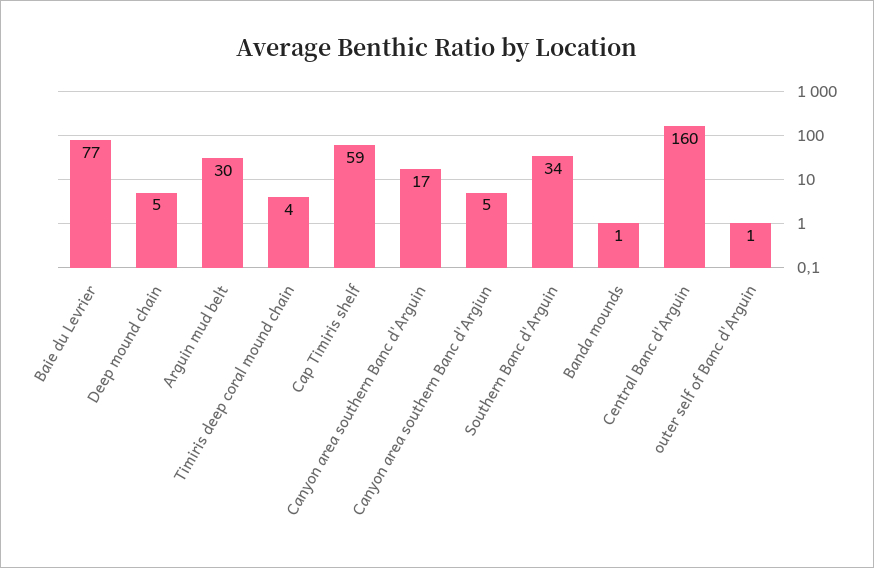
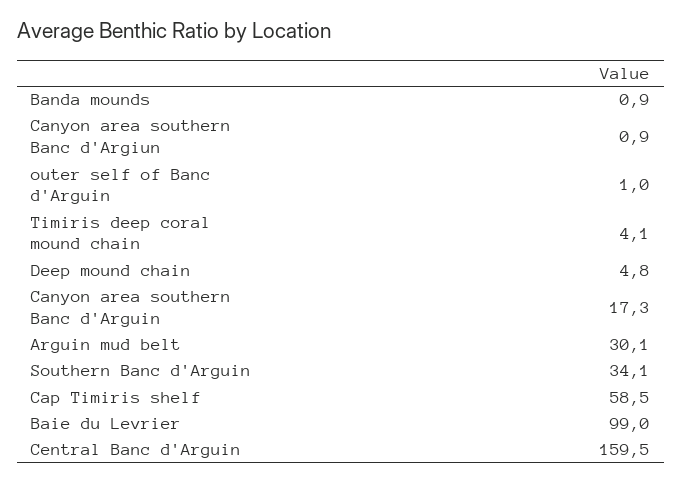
Baie du Levrier: 77 -> 99
Canyon area southern Banc d'Argiun: 5 -> 0.9

